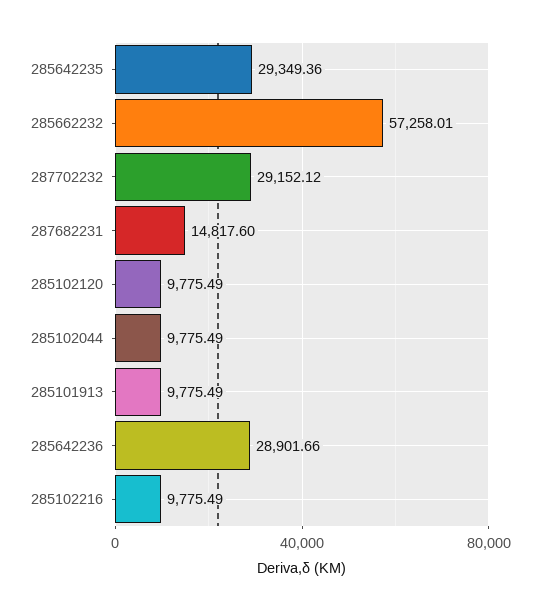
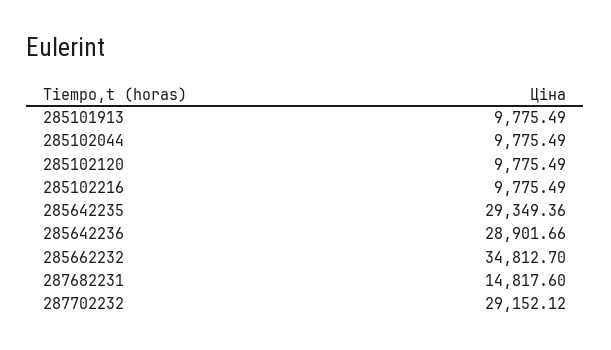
285662232: 57258.01 -> 34812.7

